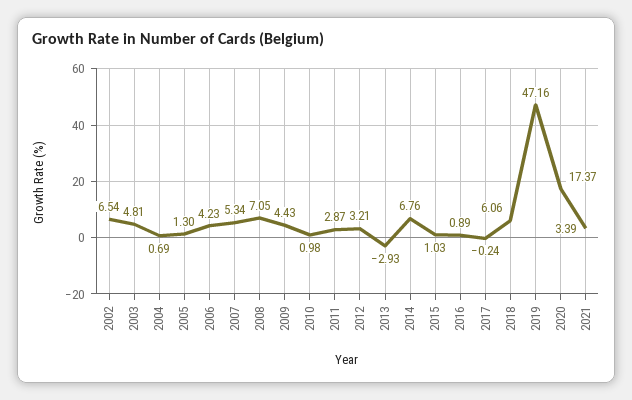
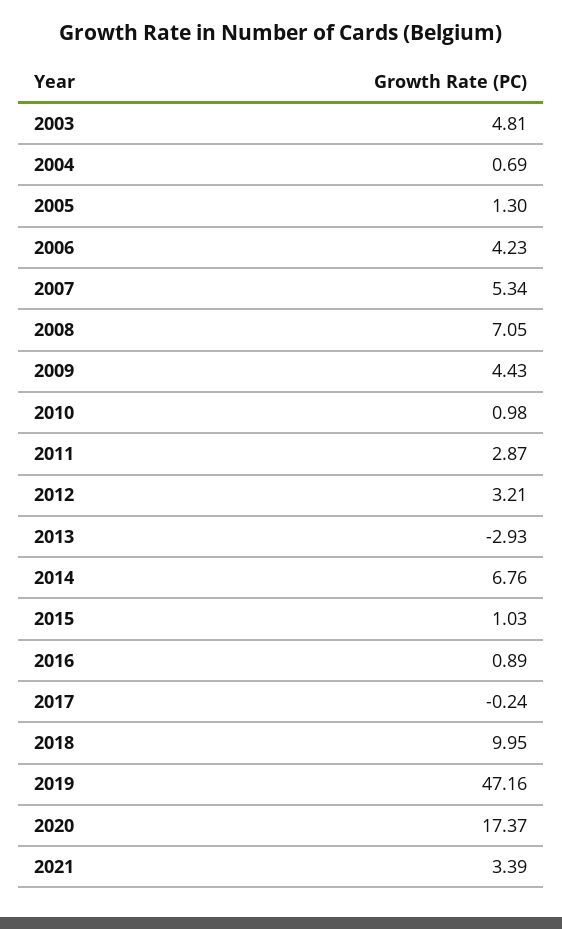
2002: 6.54 -> none
2018: 6.06 -> 9.95

